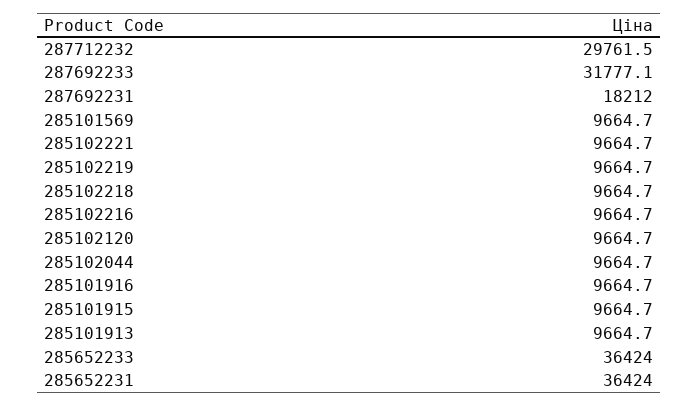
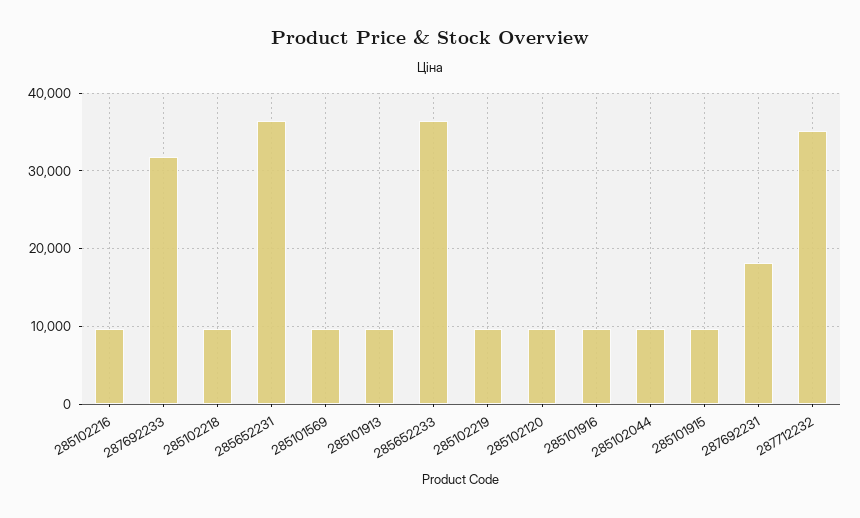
287712232: 29761.5 -> 35000
285102221: 9664.7 -> none

